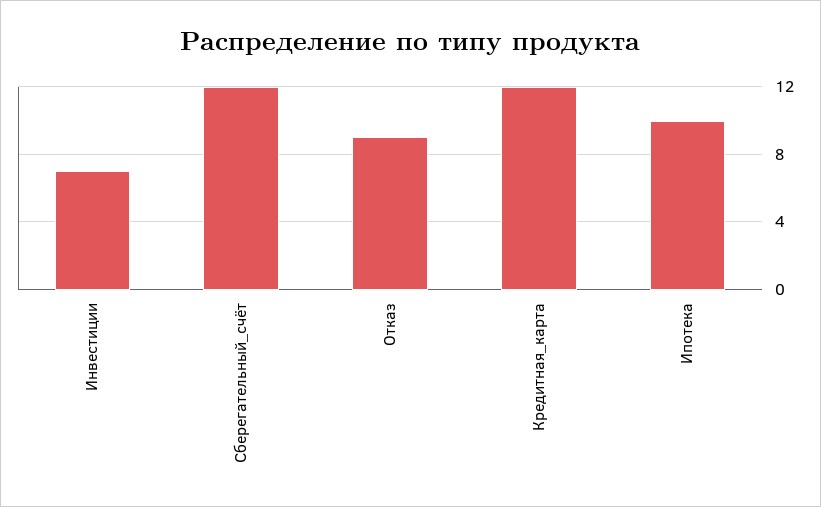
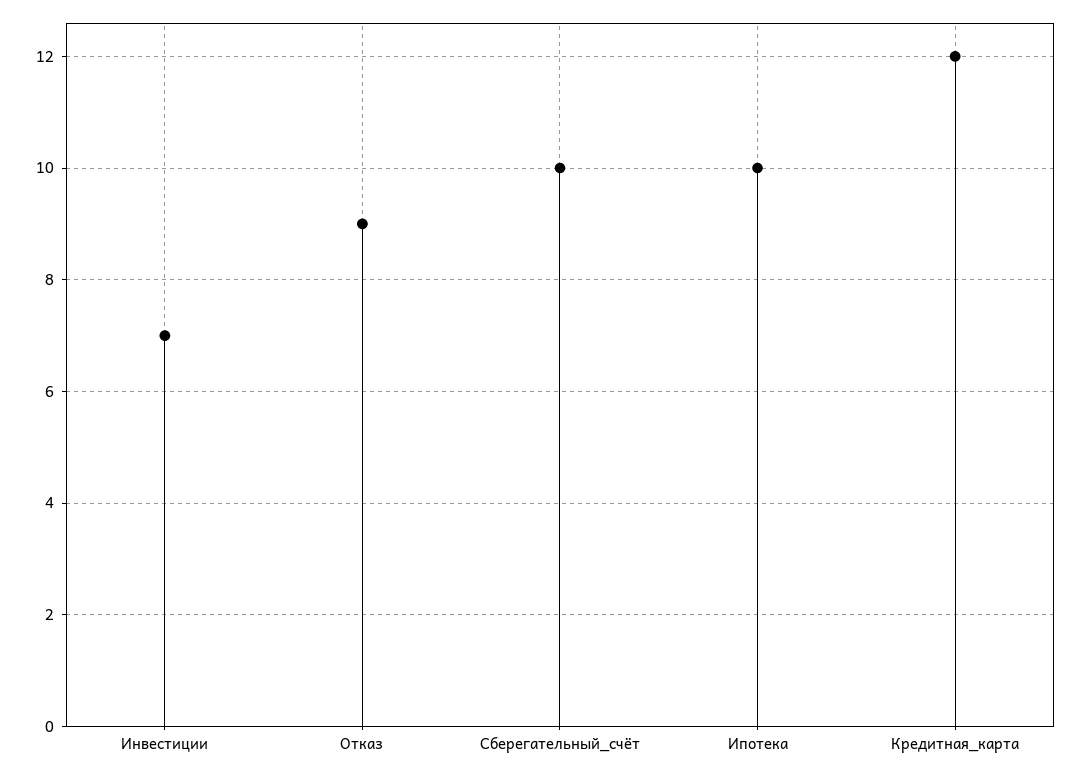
Сберегательный_счёт: 12 -> 10

